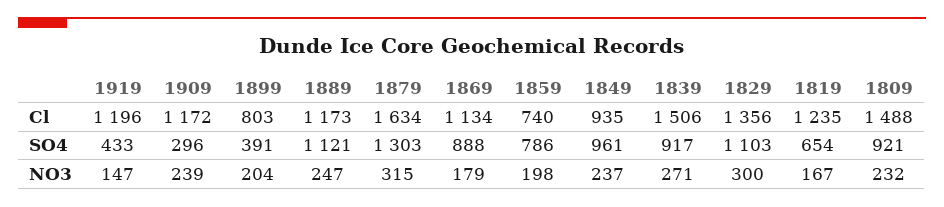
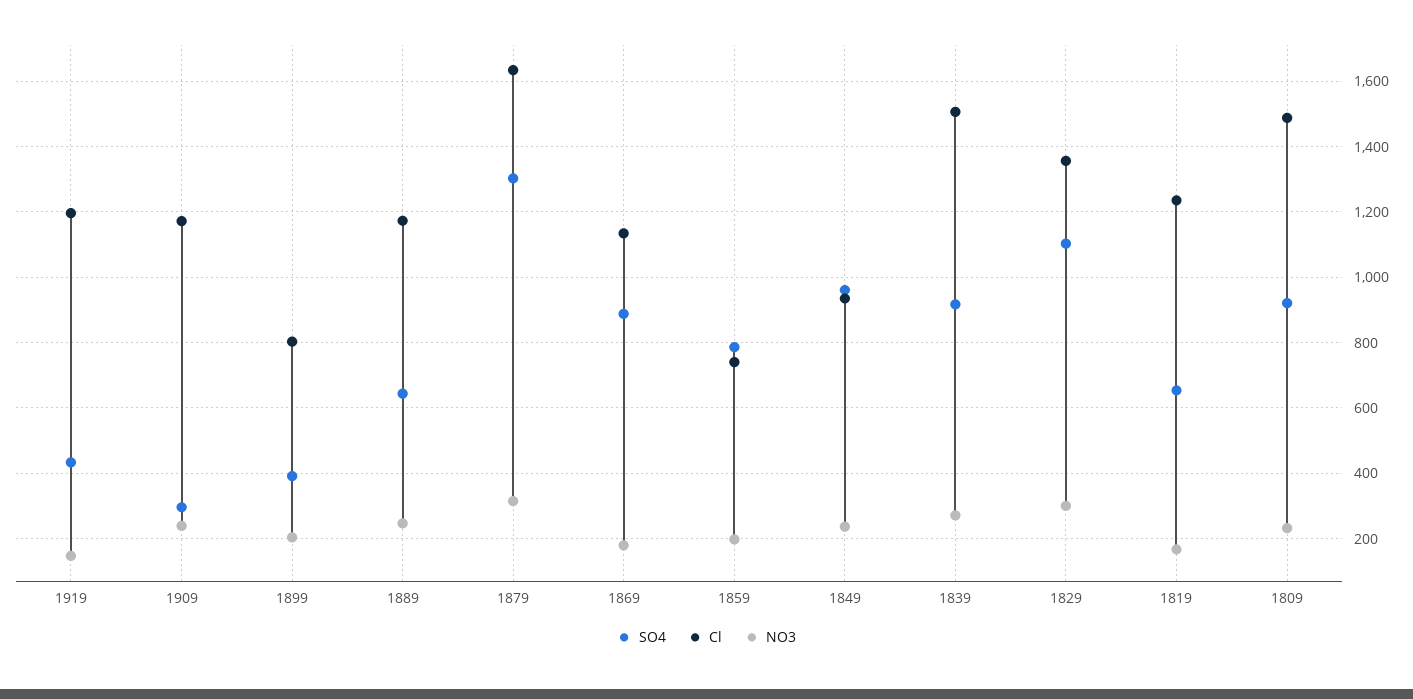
SO4, 1889: 1121 -> 640

